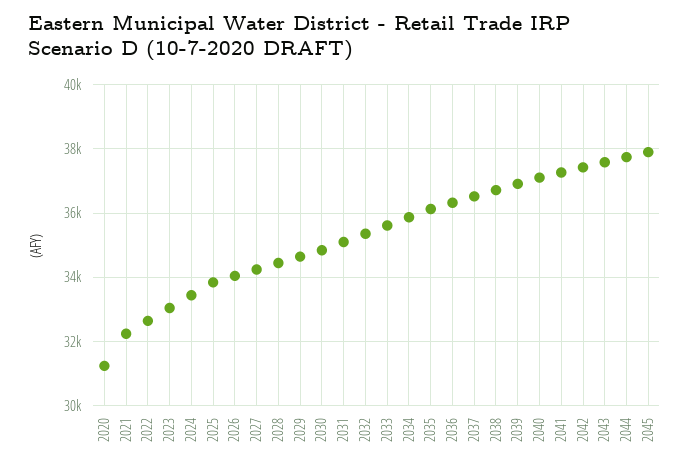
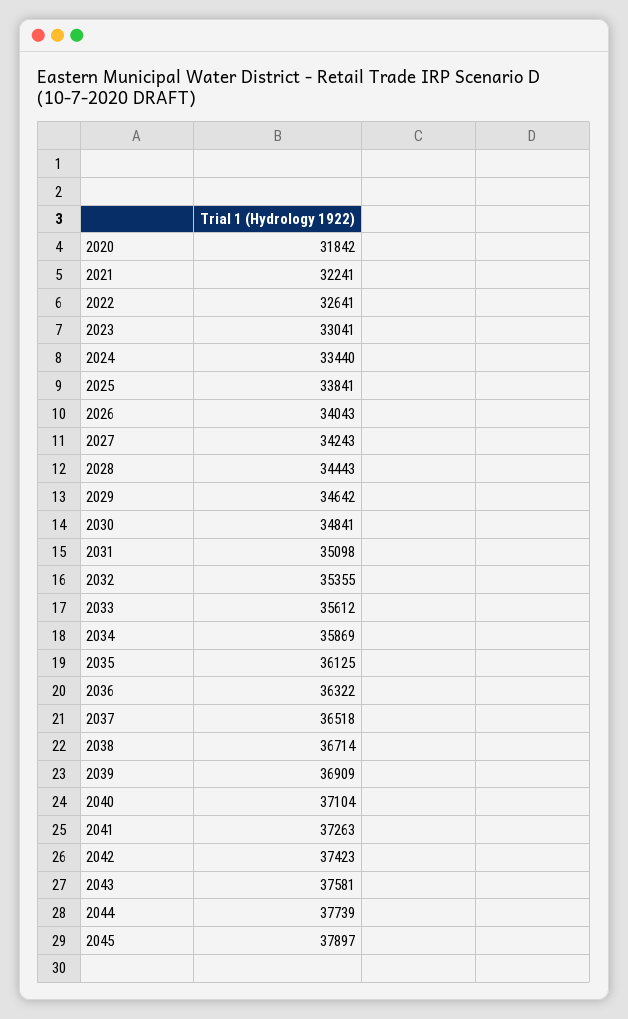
2020: 31200 -> 31842

